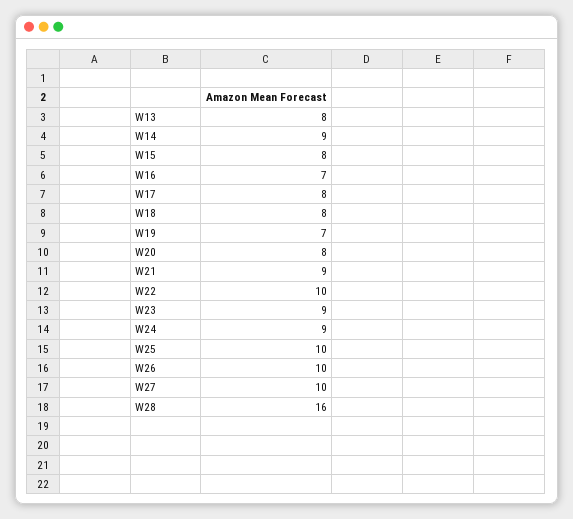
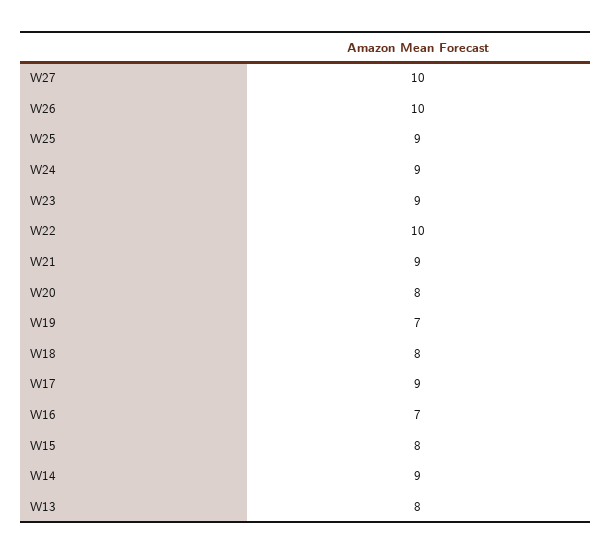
W17: 8 -> 9
W25: 10 -> 9
W28: 16 -> none

